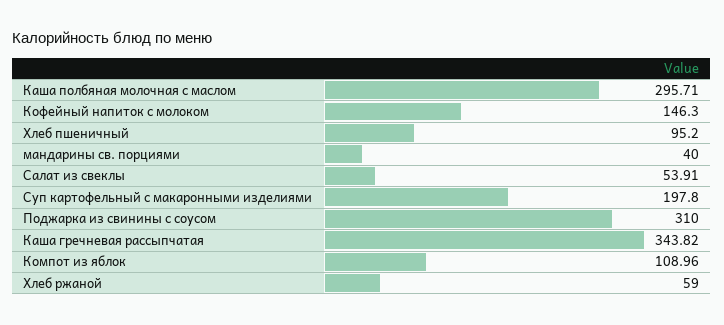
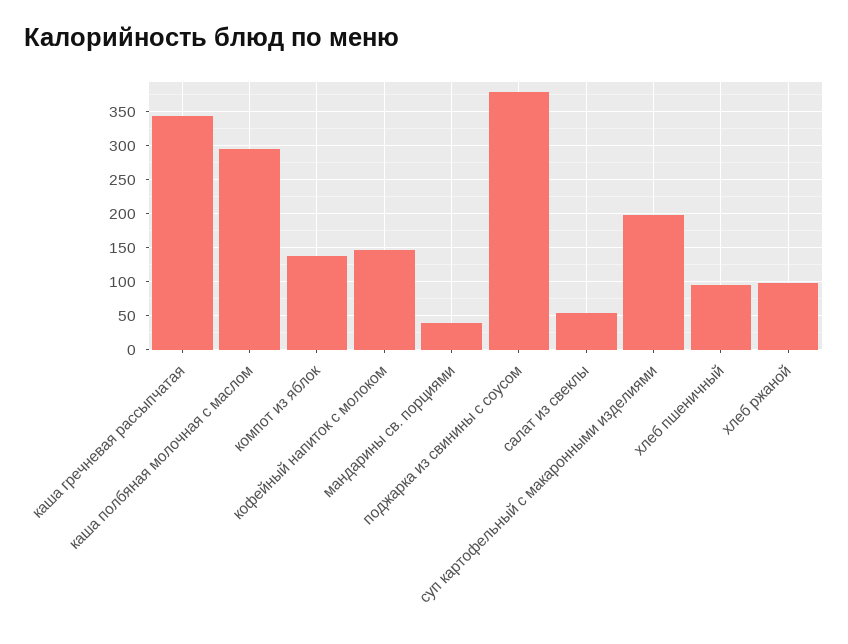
Поджарка из свинины с соусом: 310 -> 380
Компот из яблок: 108.96 -> 140
Хлеб ржаной: 59 -> 100

